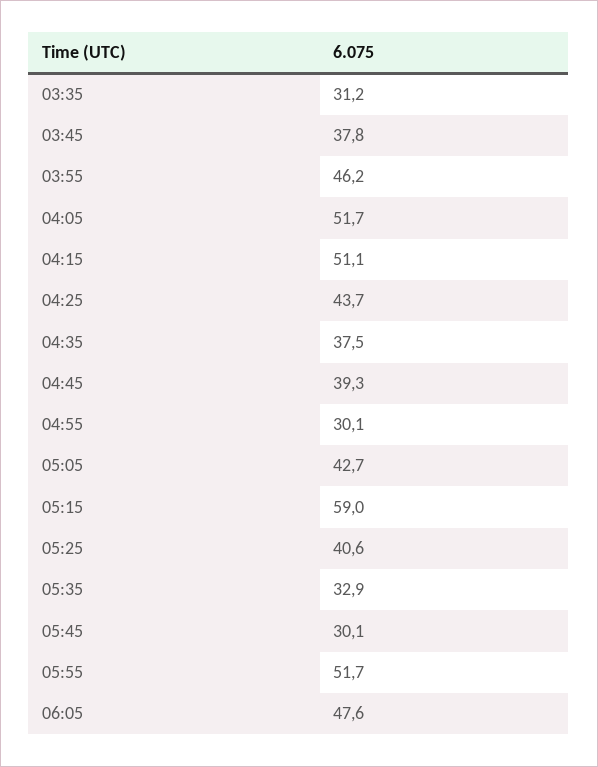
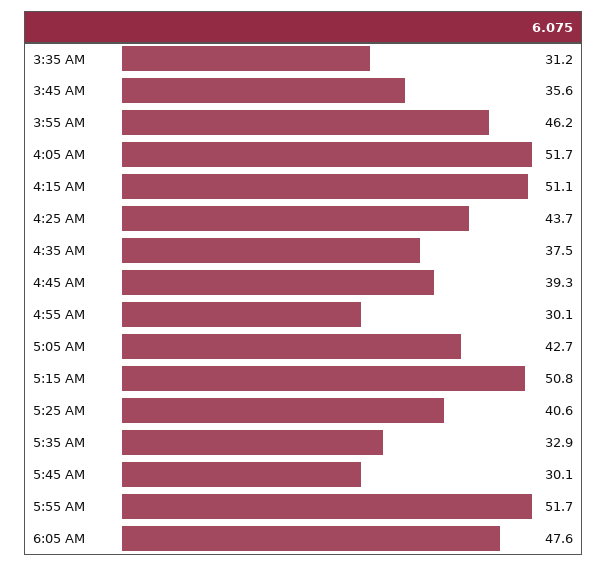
03:45: 37.8 -> 35.6
05:15: 59 -> 50.8

